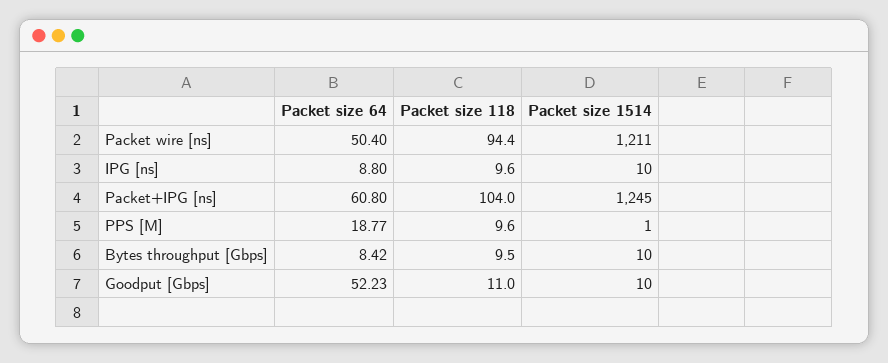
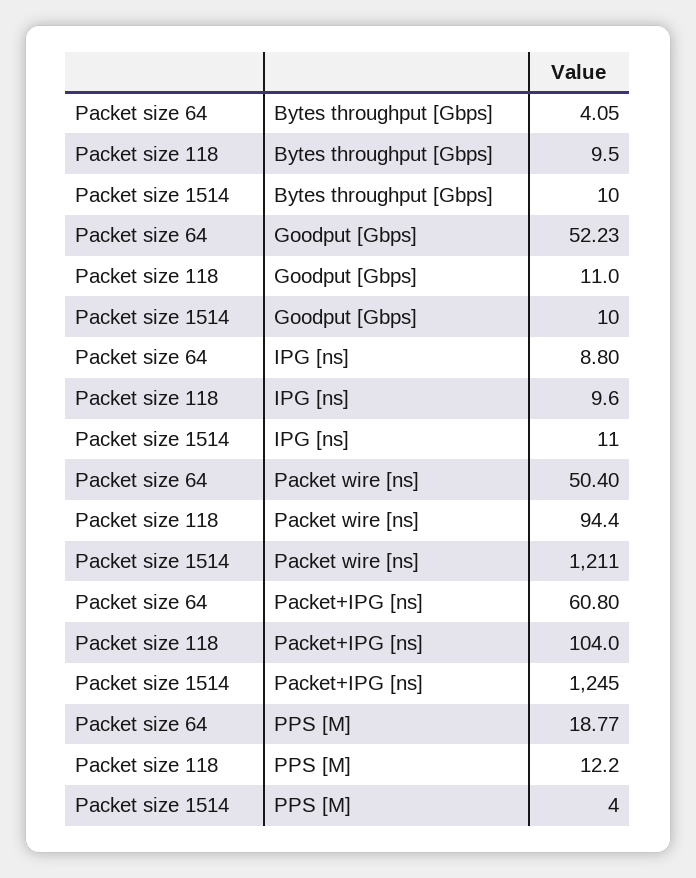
Packet size 1514, IPG [ns]: 10 -> 11
Packet size 118, PPS [M]: 9.6 -> 12.2
Packet size 1514, PPS [M]: 1 -> 4
Packet size 64, Bytes throughput [Gbps]: 8.42 -> 4.05

